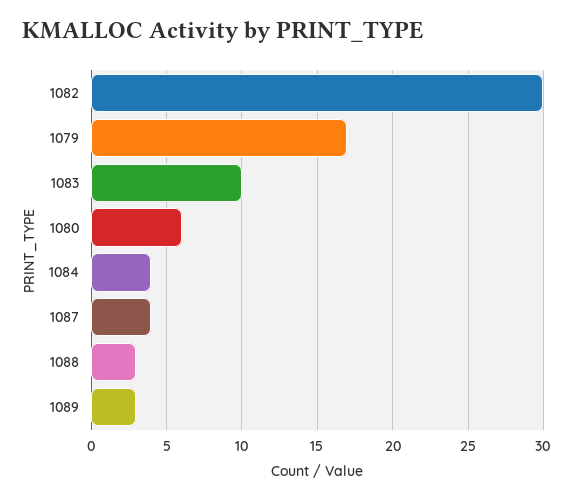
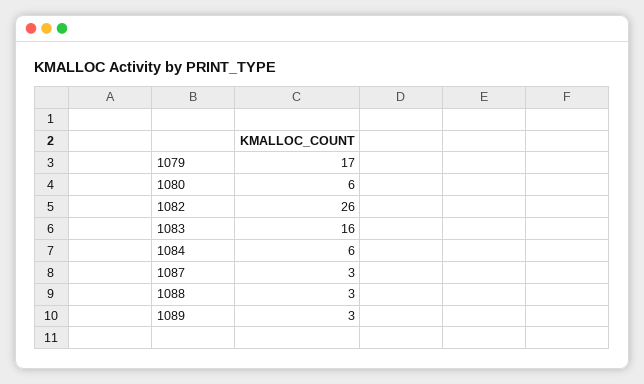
1082: 30 -> 26
1083: 10 -> 16
1084: 4 -> 6
1087: 4 -> 3

